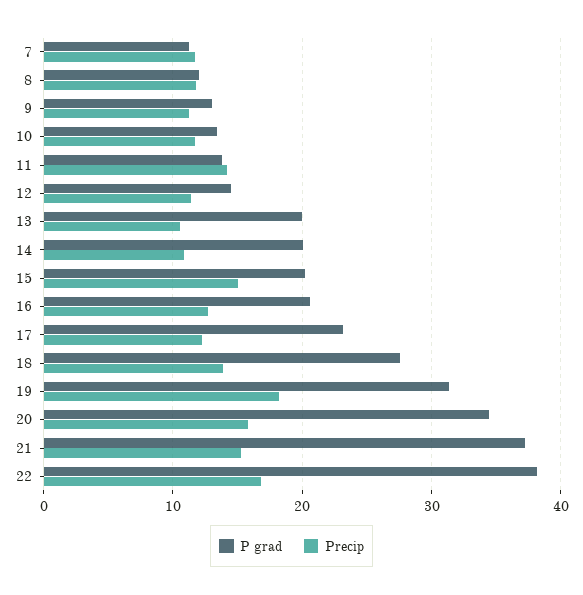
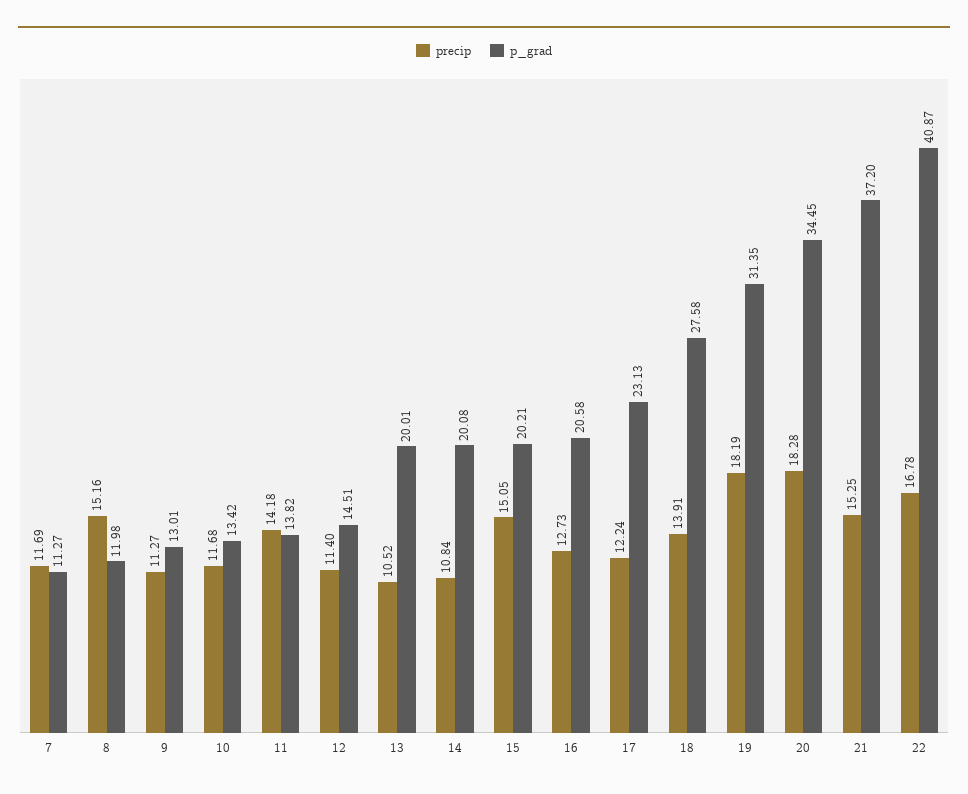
Precip, 8: 12 -> 15.16
Precip, 20: 16 -> 18.28
P grad, 22: 38 -> 40.87

